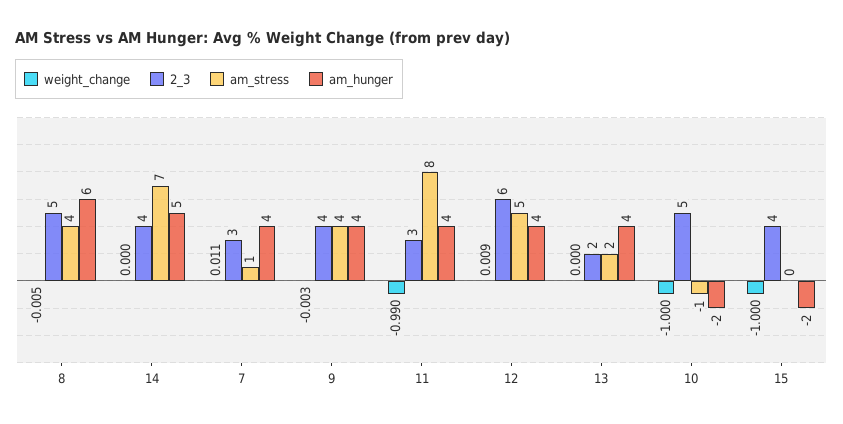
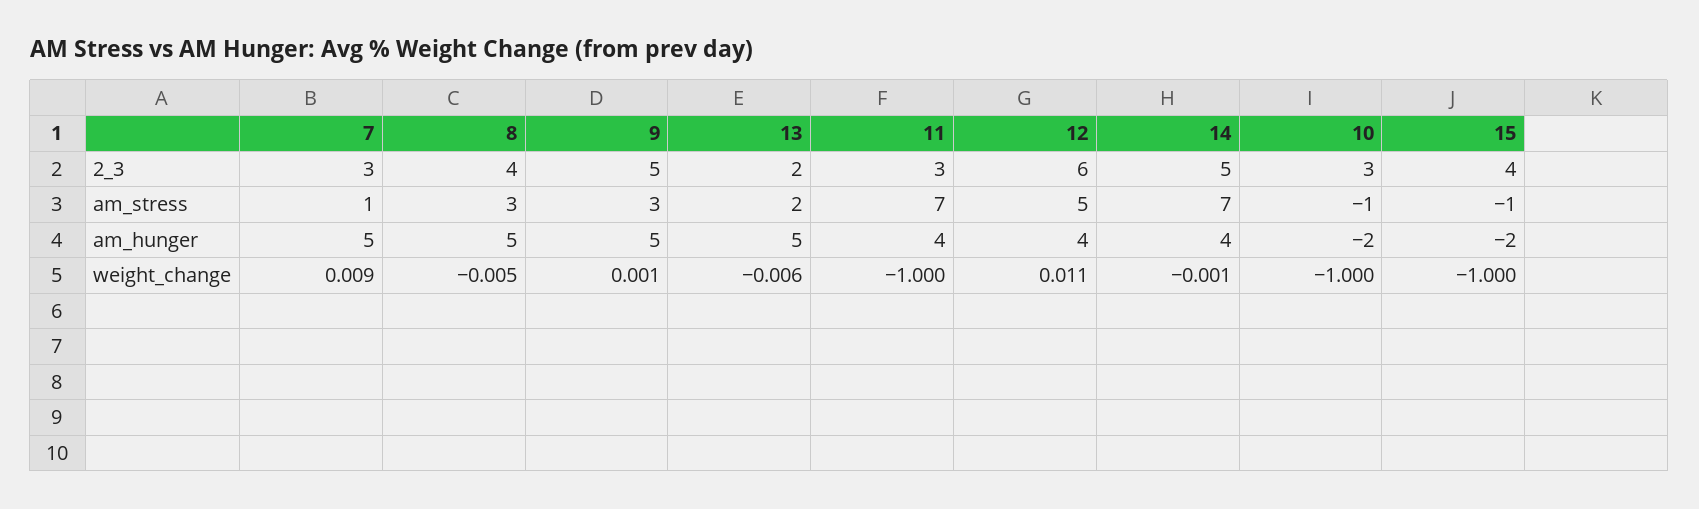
2_3, 8: 5 -> 4
am_stress, 8: 4 -> 3
am_hunger, 8: 6 -> 5
weight_change, 14: 0 -> -0.001
2_3, 14: 4 -> 5
am_hunger, 14: 5 -> 4
weight_change, 7: 0.011 -> 0.009
am_hunger, 7: 4 -> 5
weight_change, 9: -0.003 -> 0.001
2_3, 9: 4 -> 5
am_stress, 9: 4 -> 3
am_hunger, 9: 4 -> 5
weight_change, 11: -0.99 -> -1
am_stress, 11: 8 -> 7
weight_change, 12: 0.009 -> 0.011
weight_change, 13: 0 -> -0.006
am_hunger, 13: 4 -> 5
2_3, 10: 5 -> 3
am_stress, 15: 0 -> -1

